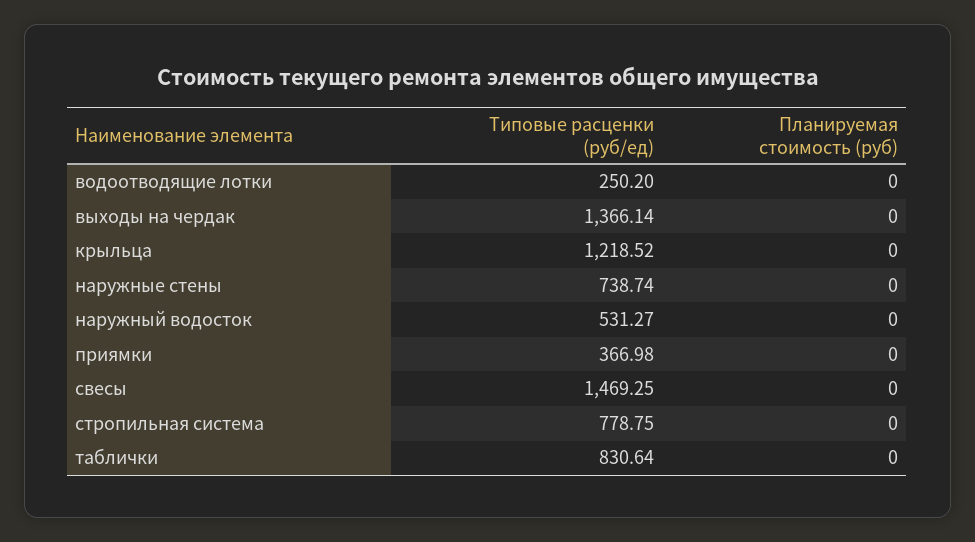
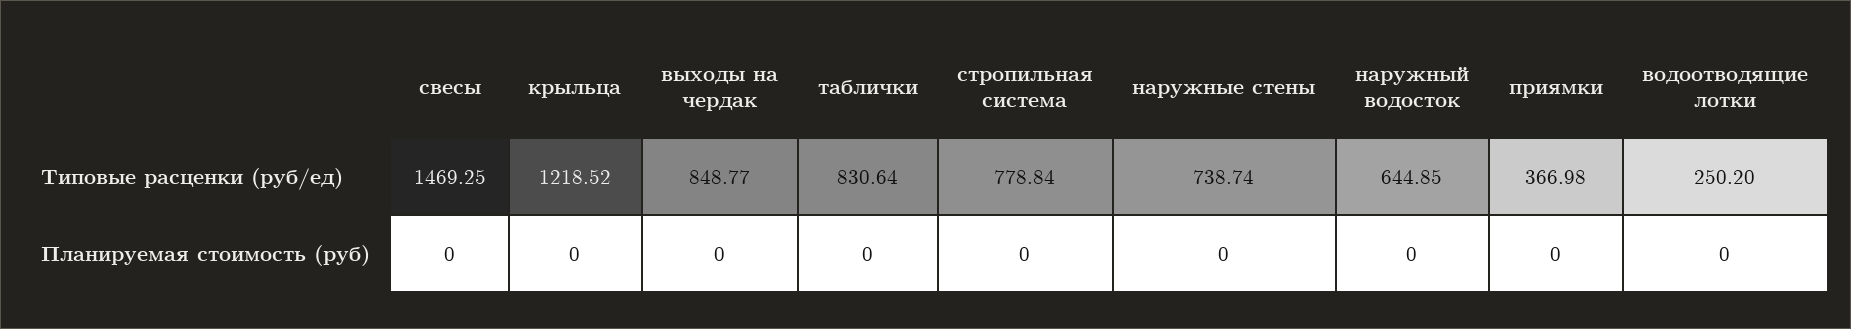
Типовые расценки (руб/ед), выходы на чердак: 1366.14 -> 848.77
Типовые расценки (руб/ед), наружный водосток: 531.27 -> 644.85
Типовые расценки (руб/ед), стропильная система: 778.75 -> 778.84

